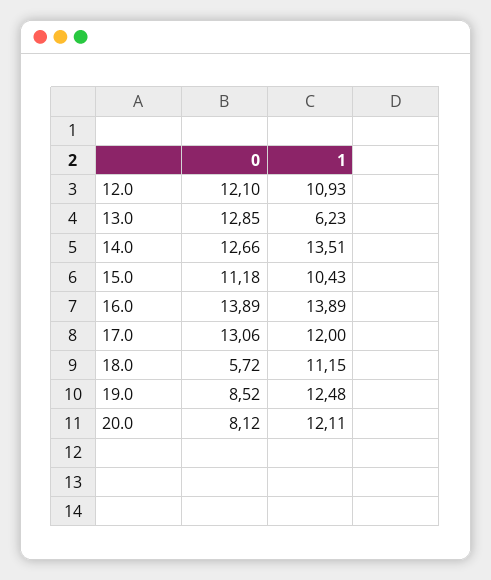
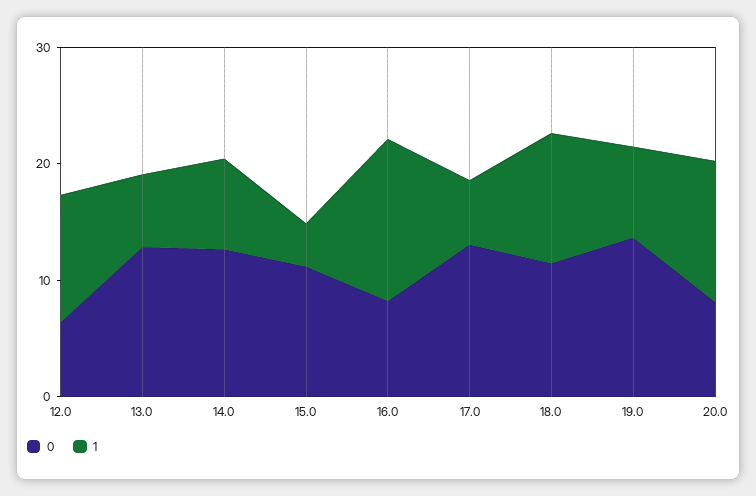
0, 12.0: 12.1 -> 6
1, 14.0: 13.51 -> 8
1, 15.0: 10.43 -> 4
0, 16.0: 13.89 -> 8
1, 17.0: 12 -> 6
0, 18.0: 5.72 -> 12
0, 19.0: 8.52 -> 14
1, 19.0: 12.48 -> 8

